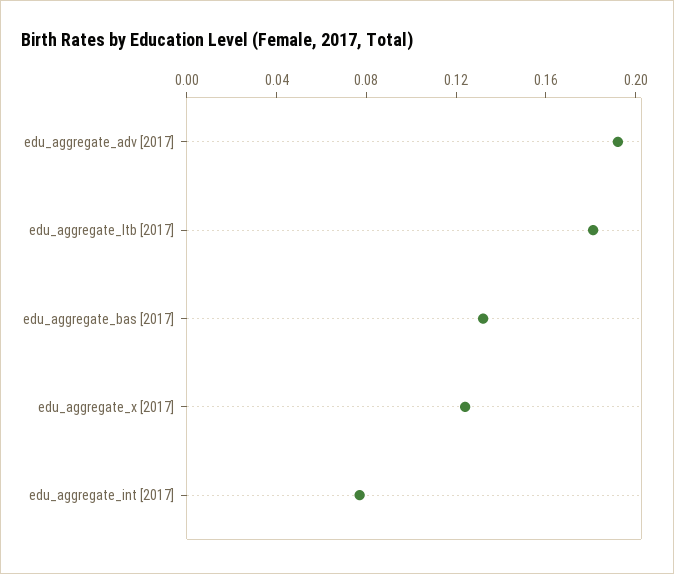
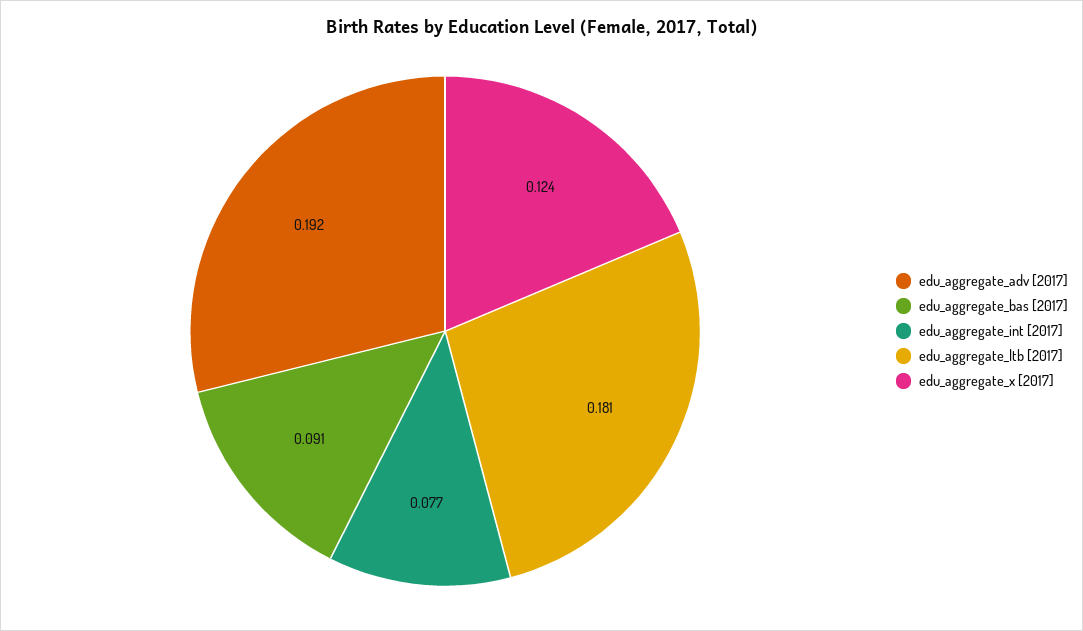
edu_aggregate_bas [2017]: 0.13 -> 0.091

